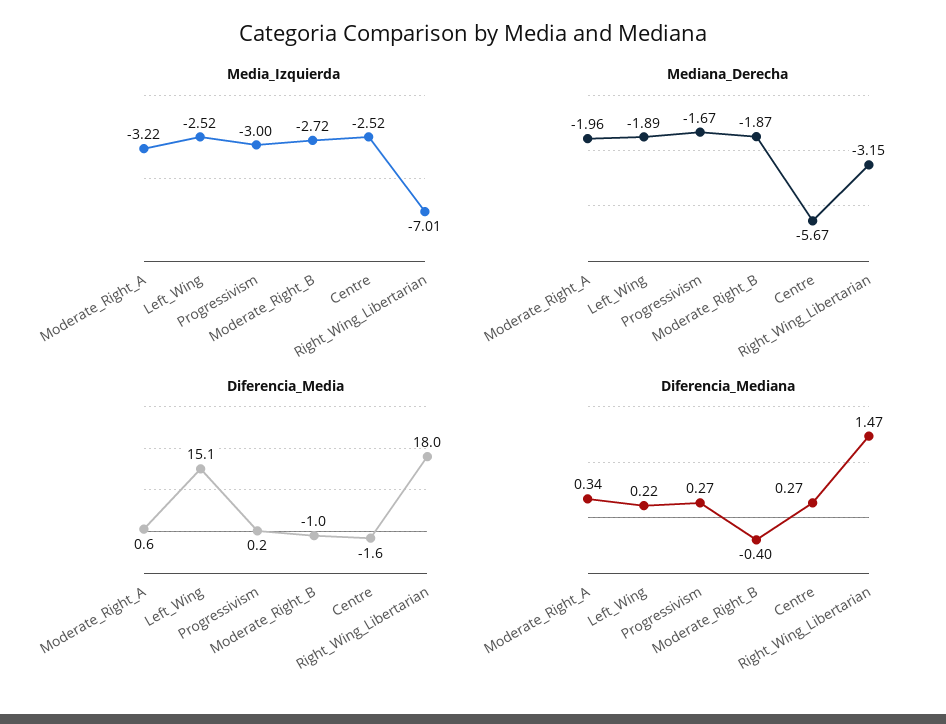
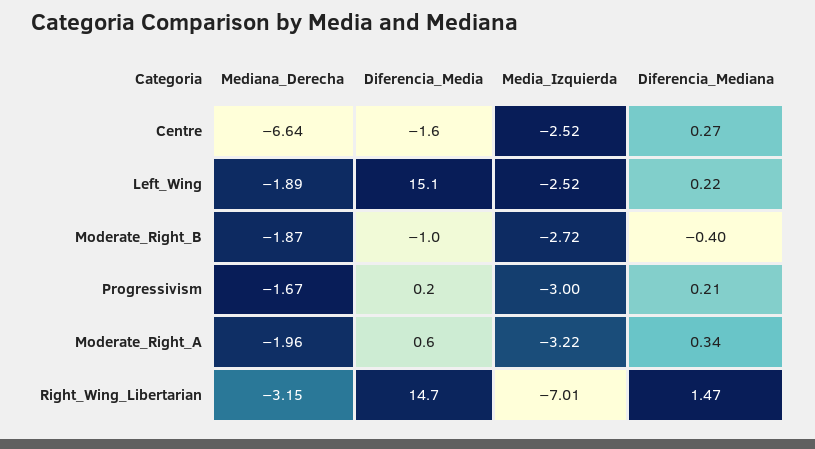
Mediana_Derecha, Centre: -5.67 -> -6.64
Diferencia_Media, Right_Wing_Libertarian: 18 -> 14.7
Diferencia_Mediana, Progressivism: 0.27 -> 0.21

